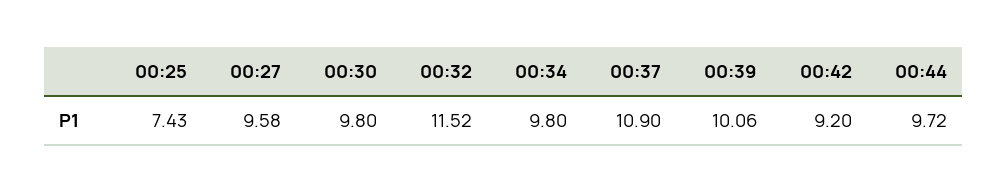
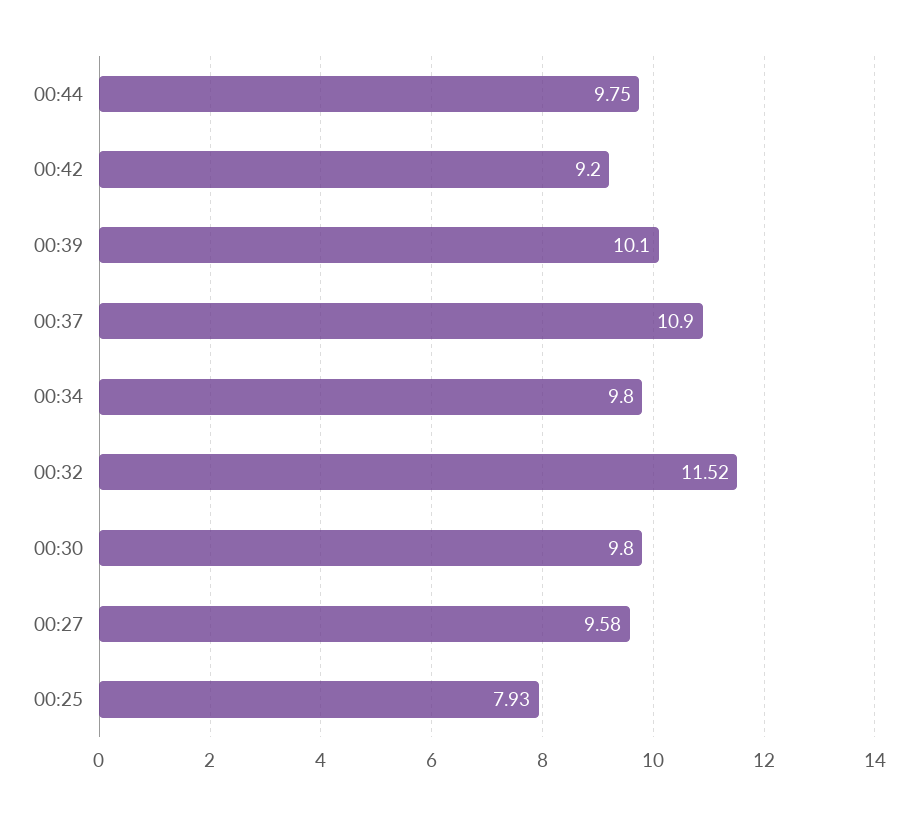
00:25: 7.43 -> 7.93
00:39: 10.06 -> 10.1
00:44: 9.72 -> 9.75

